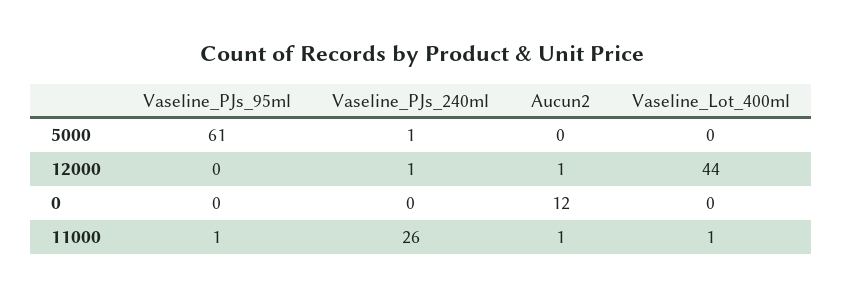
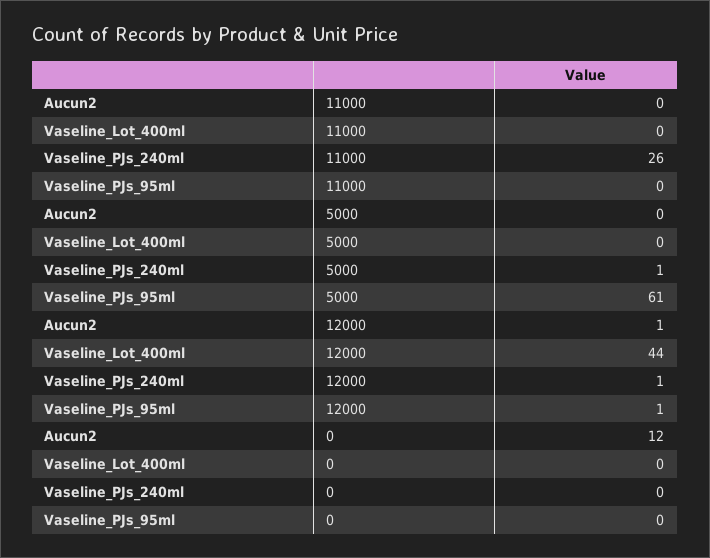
Vaseline_PJs_95ml, 12000: 0 -> 1
Vaseline_PJs_95ml, 11000: 1 -> 0
Aucun2, 11000: 1 -> 0
Vaseline_Lot_400ml, 11000: 1 -> 0

